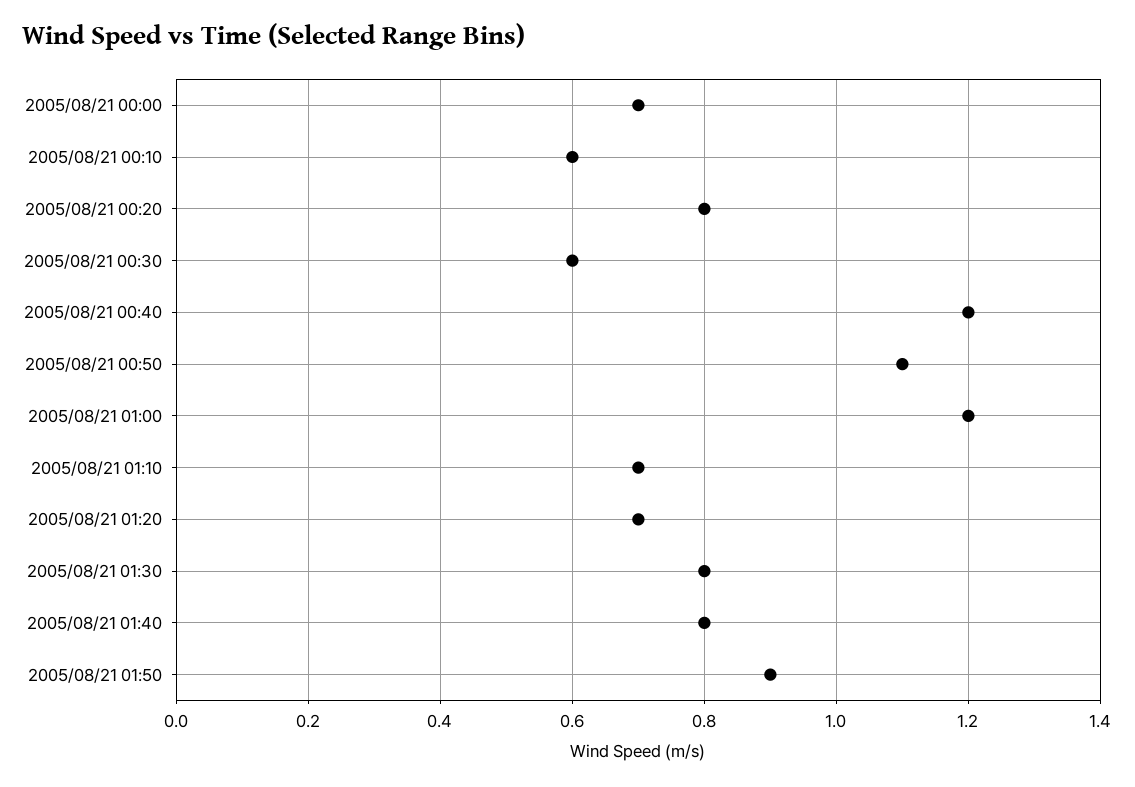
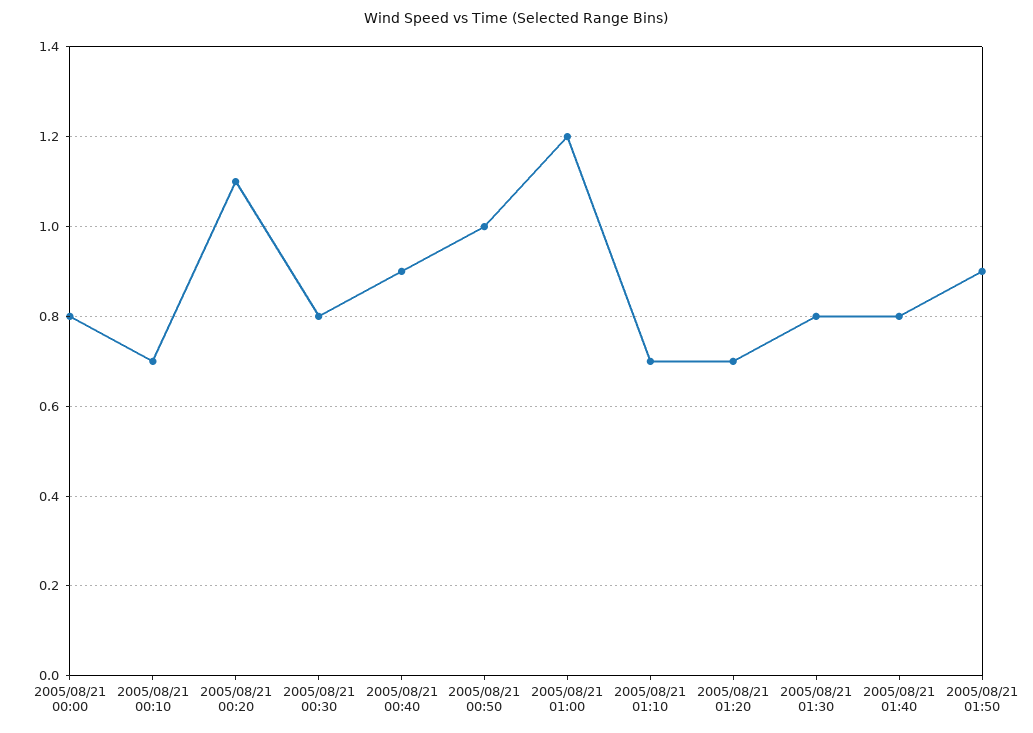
2005/08/21 00:00: 0.7 -> 0.8
2005/08/21 00:10: 0.6 -> 0.7
2005/08/21 00:20: 0.8 -> 1.1
2005/08/21 00:30: 0.6 -> 0.8
2005/08/21 00:40: 1.2 -> 0.9
2005/08/21 00:50: 1.1 -> 1

